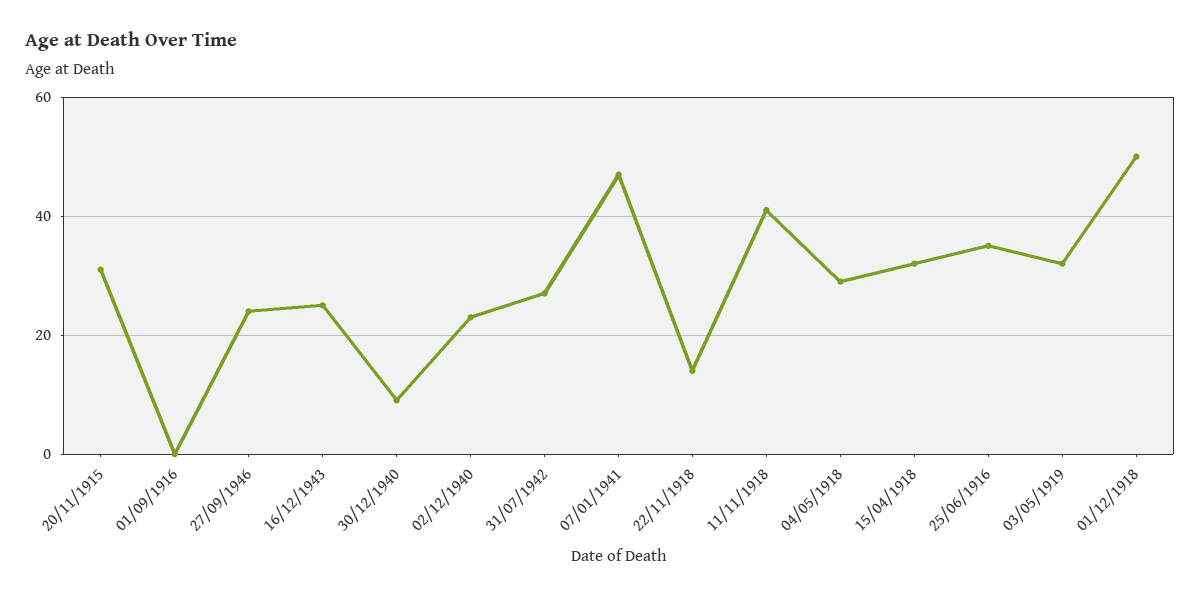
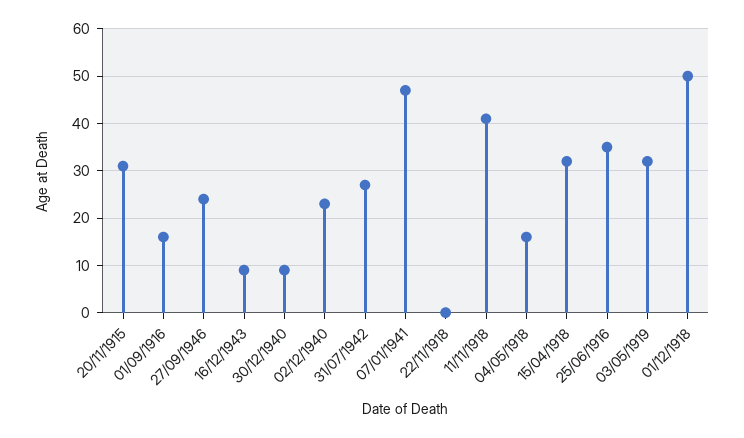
01/09/1916: 0 -> 15
16/12/1943: 25 -> 10
22/11/1918: 15 -> 0
04/05/1918: 30 -> 15

